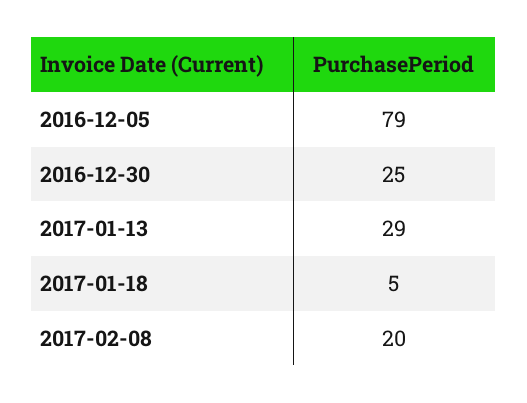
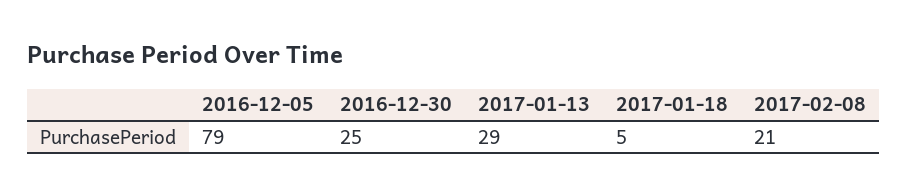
2017-02-08: 20 -> 21

